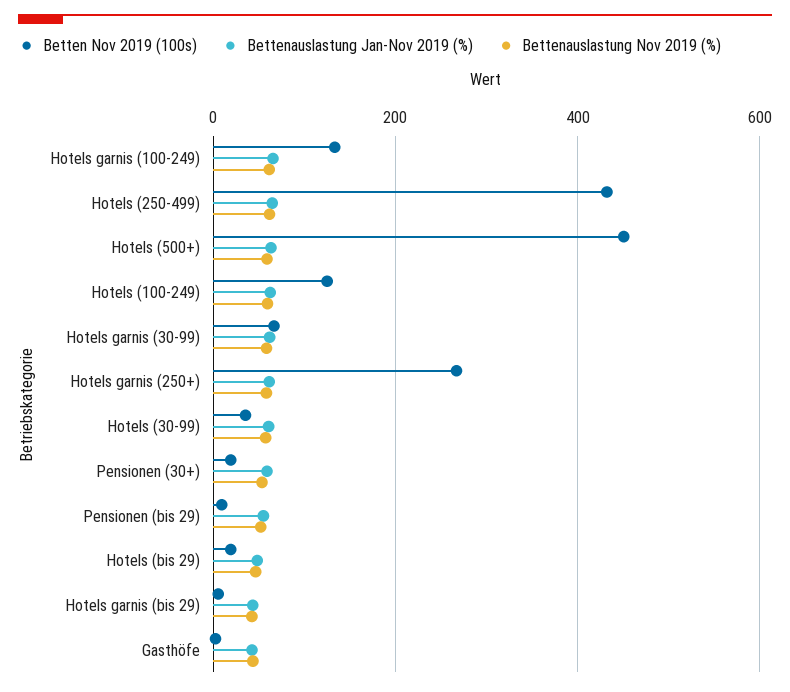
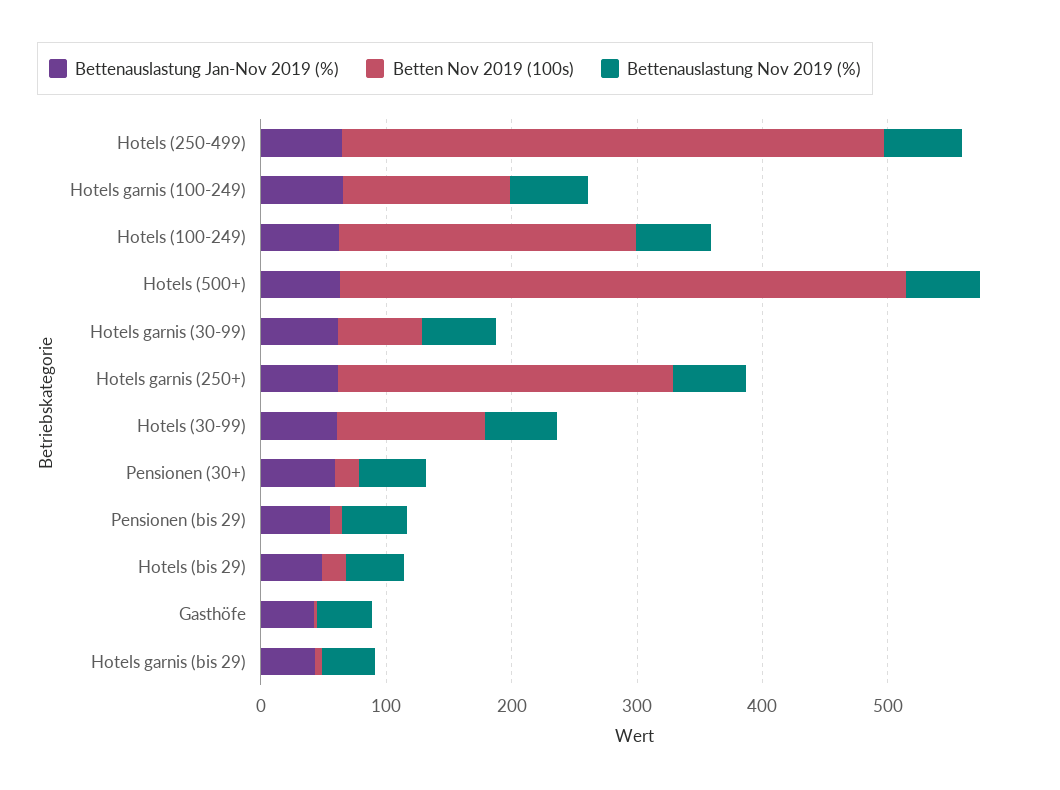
Betten Nov 2019 (100s), Hotels (100-249): 120 -> 240
Betten Nov 2019 (100s), Hotels (30-99): 40 -> 120

